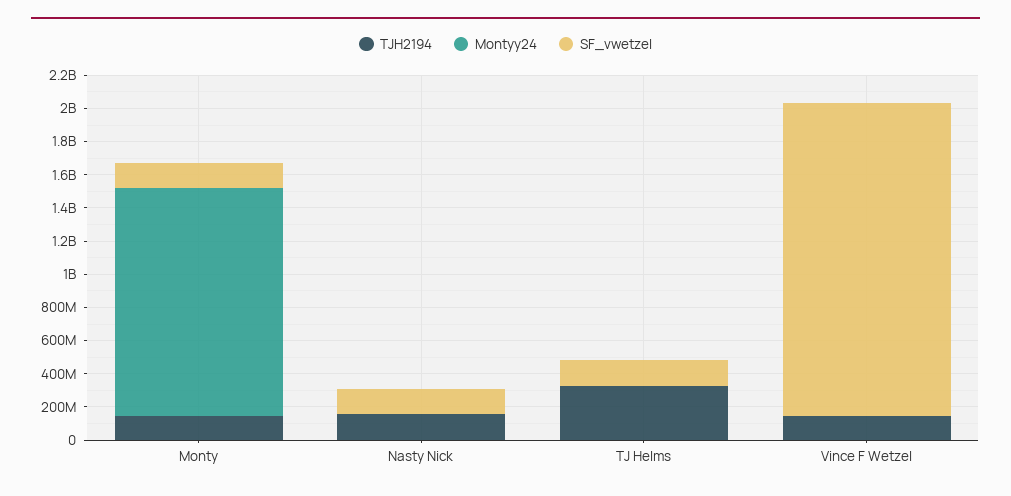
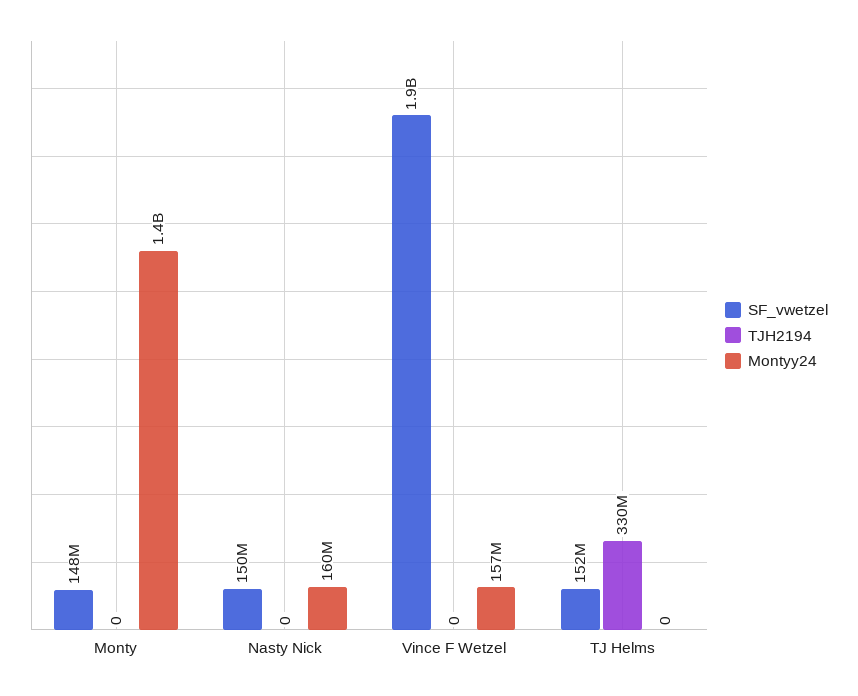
TJH2194, Monty: 150000000 -> 0
TJH2194, Nasty Nick: 150000000 -> 0
Montyy24, Nasty Nick: 0 -> 160000000
TJH2194, Vince F Wetzel: 150000000 -> 0
Montyy24, Vince F Wetzel: 0 -> 157000000

